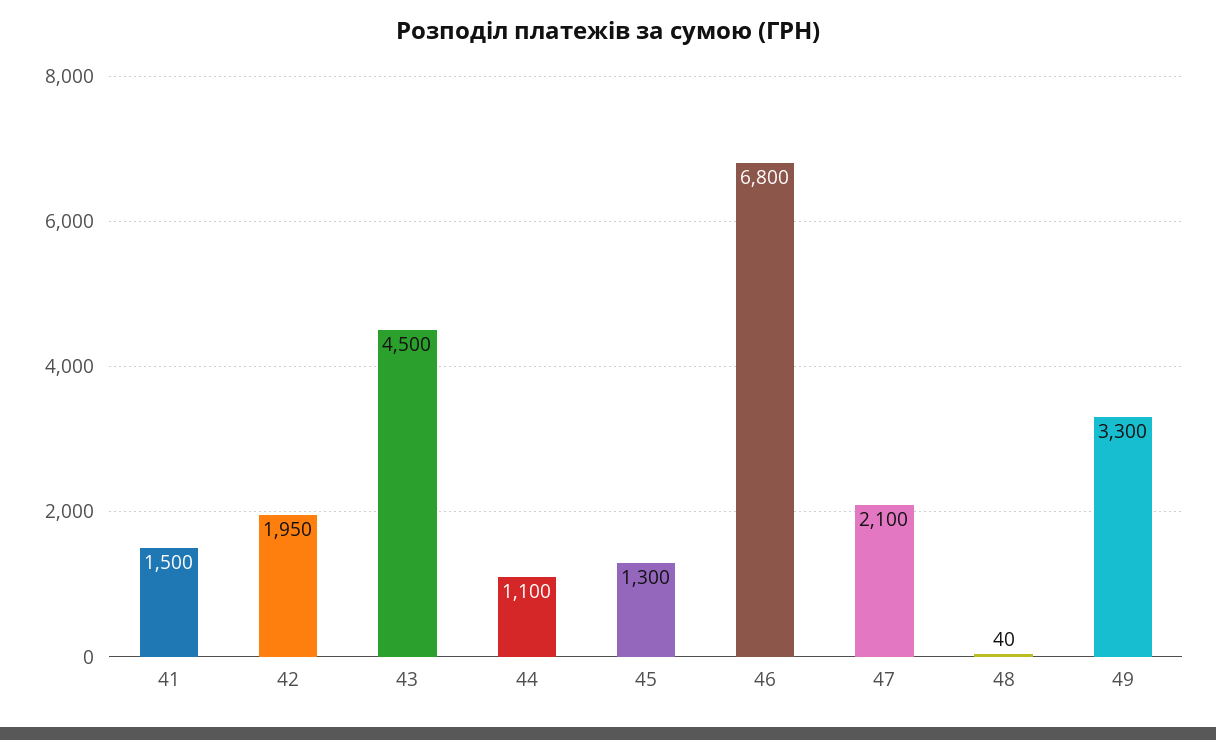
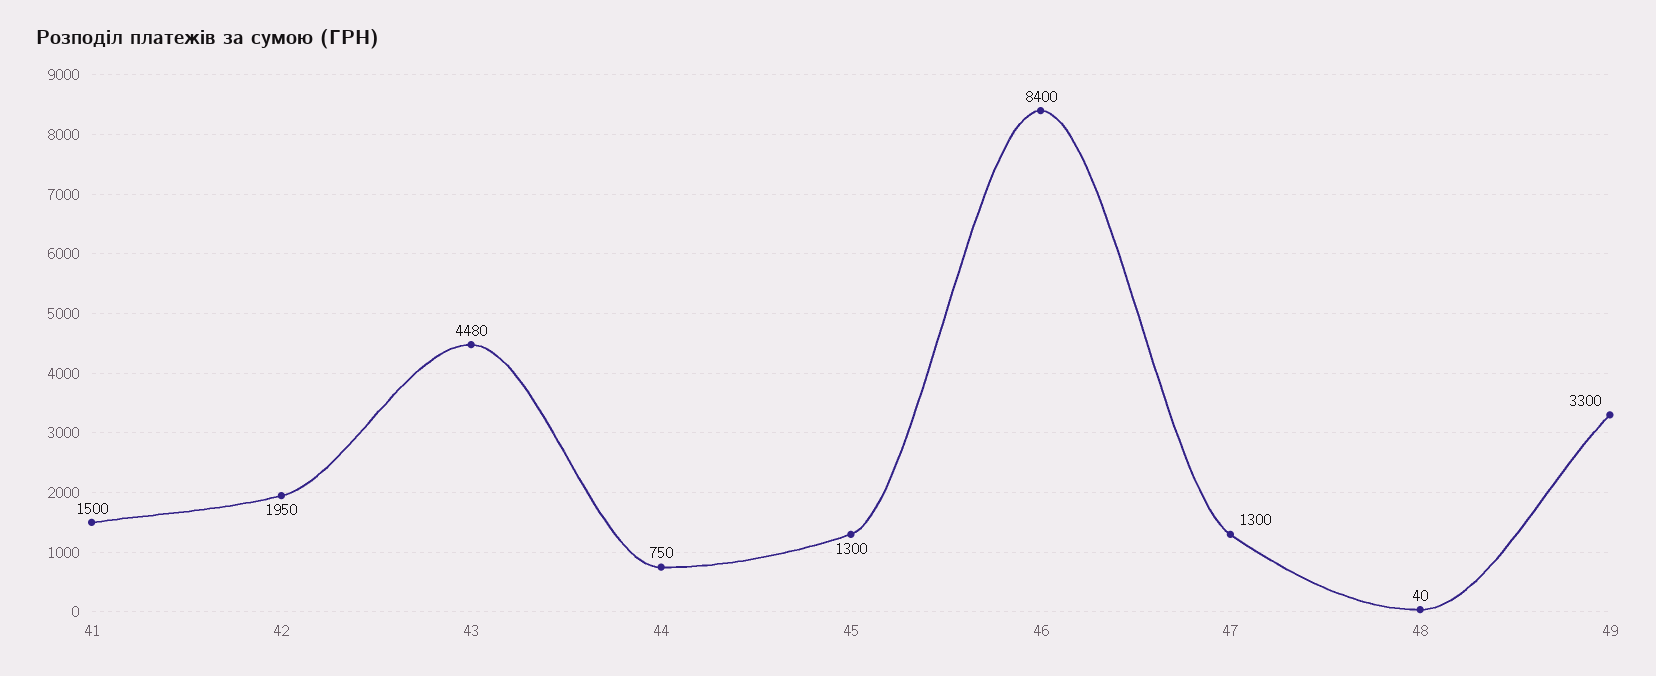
43: 4500 -> 4480
44: 1100 -> 750
46: 6800 -> 8400
47: 2100 -> 1300

